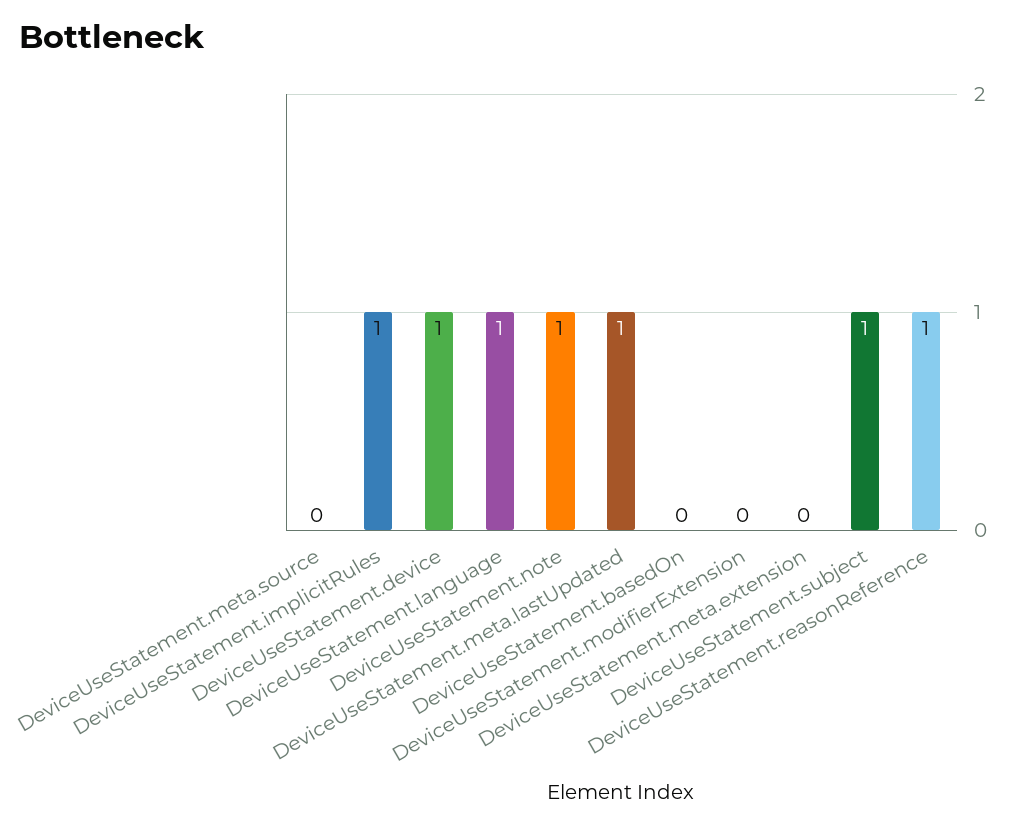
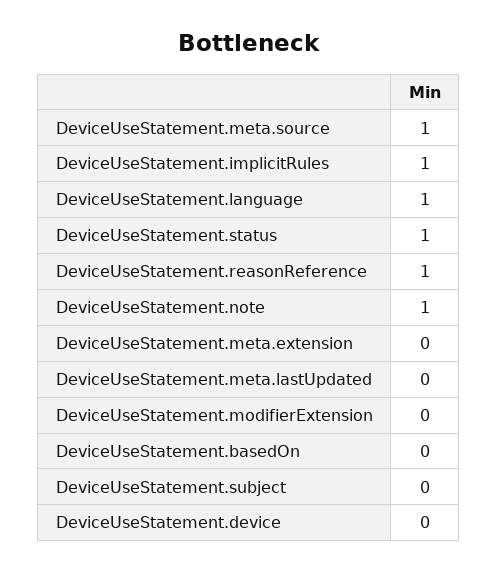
DeviceUseStatement.meta.source: 0 -> 1
DeviceUseStatement.device: 1 -> 0
DeviceUseStatement.meta.lastUpdated: 1 -> 0
DeviceUseStatement.subject: 1 -> 0
DeviceUseStatement.status: none -> 1

